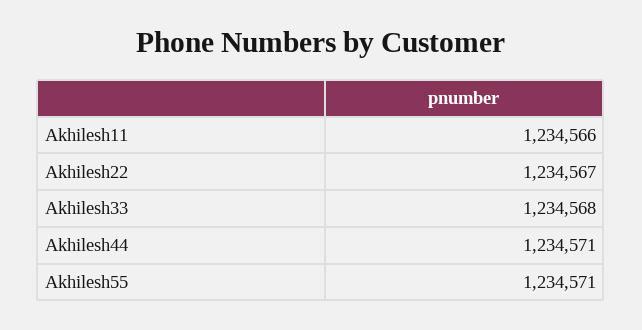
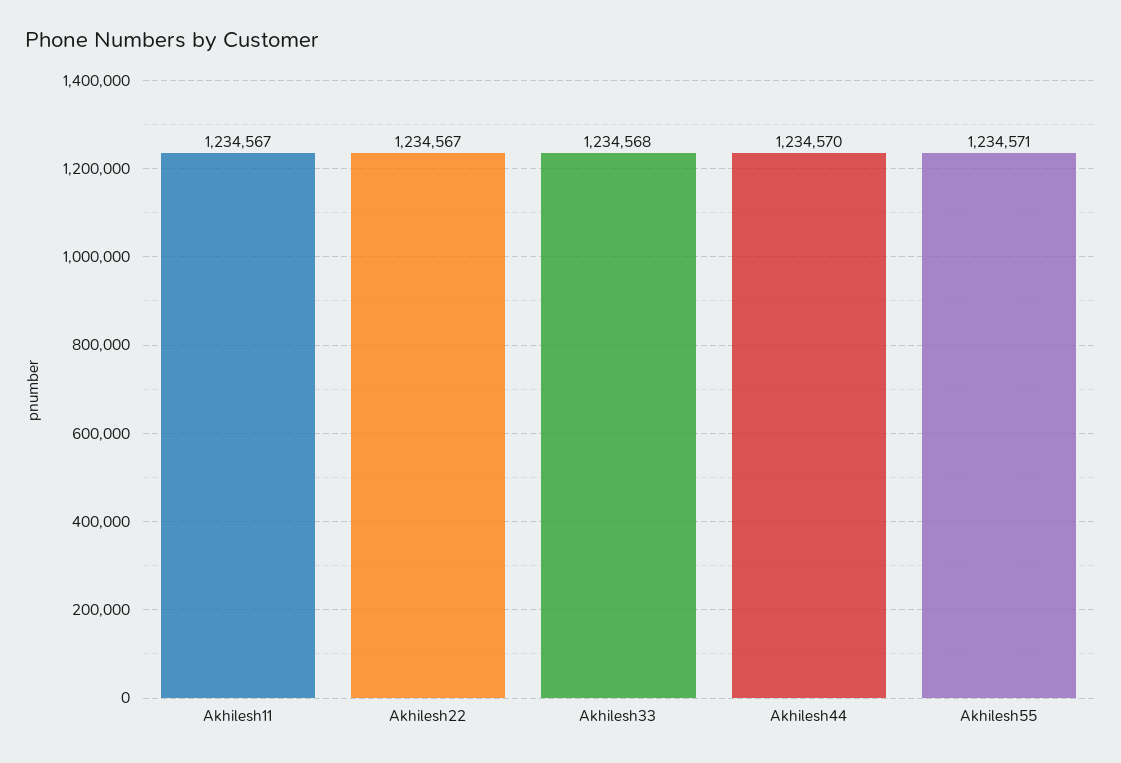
Akhilesh11: 1234566 -> 1234567
Akhilesh44: 1234571 -> 1234570

